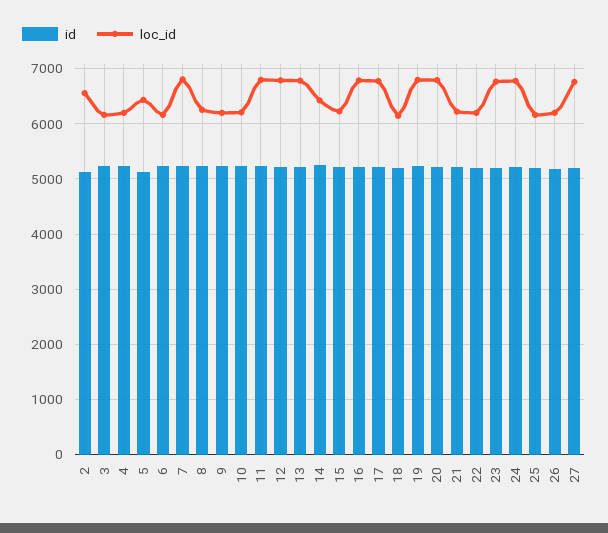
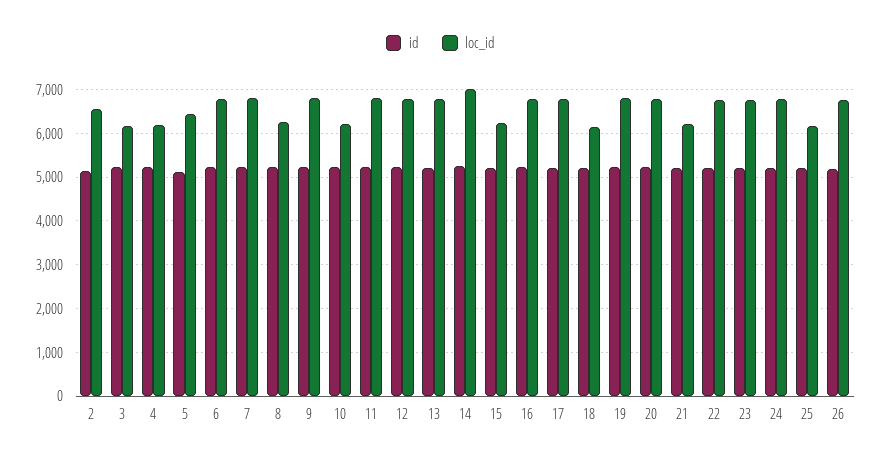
loc_id, 6: 6200 -> 6800
loc_id, 9: 6200 -> 6800
loc_id, 14: 6400 -> 7000
loc_id, 22: 6200 -> 6800
loc_id, 26: 6200 -> 6800
id, 27: 5200 -> none
loc_id, 27: 6800 -> none

